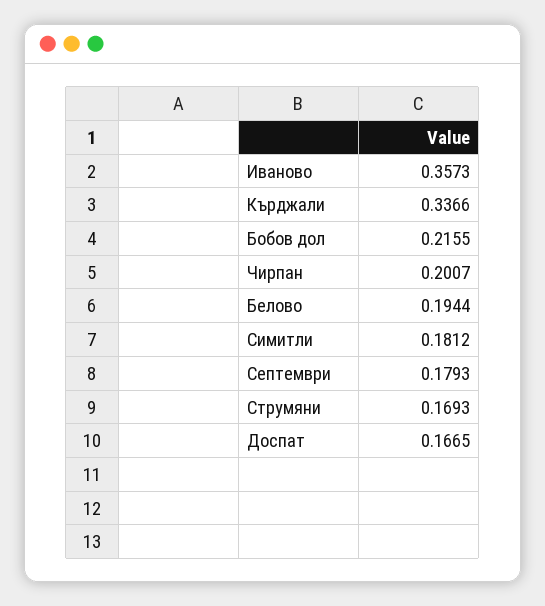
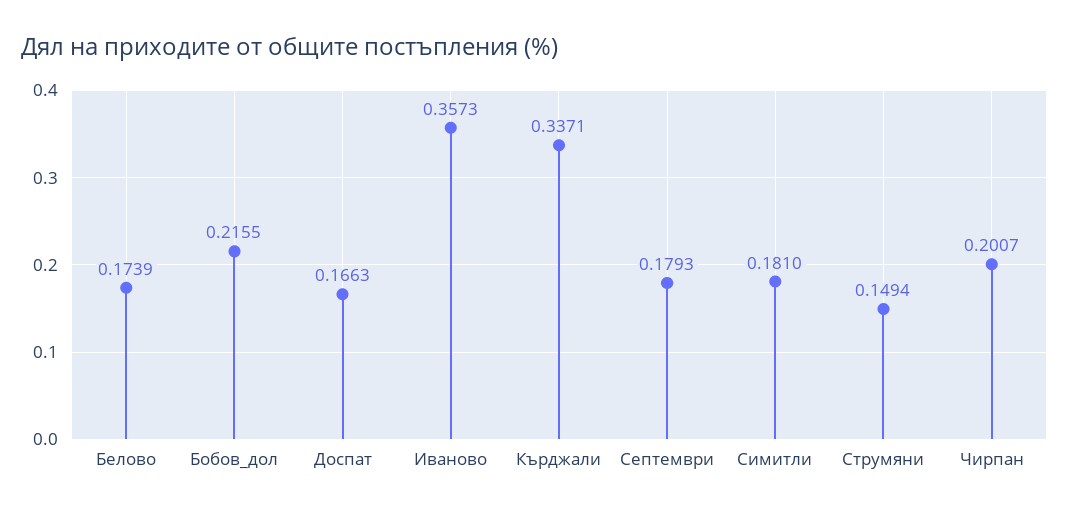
Кърджали: 0.3366 -> 0.3371
Белово: 0.1944 -> 0.1739
Симитли: 0.1812 -> 0.181
Струмяни: 0.1693 -> 0.1494
Доспат: 0.1665 -> 0.1663

